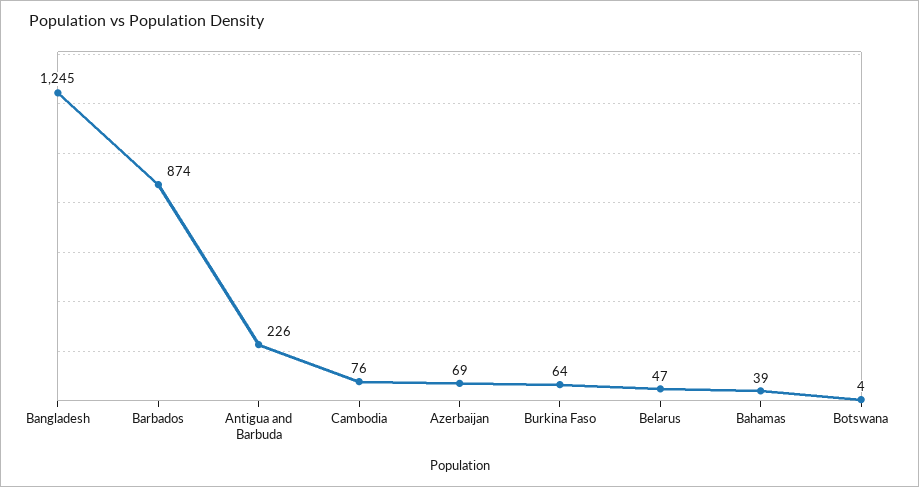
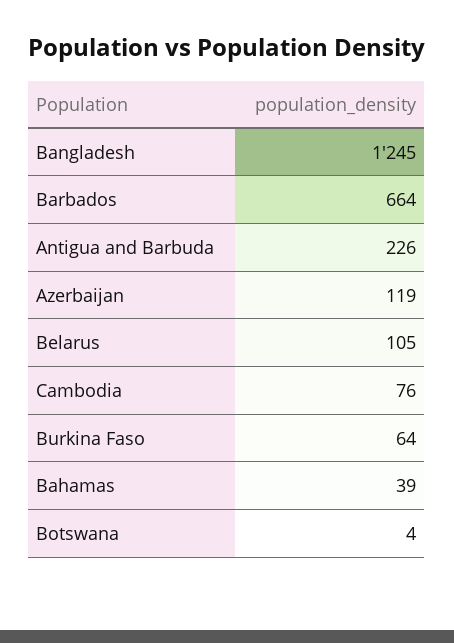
Barbados: 874 -> 664
Azerbaijan: 69 -> 119
Belarus: 47 -> 105

